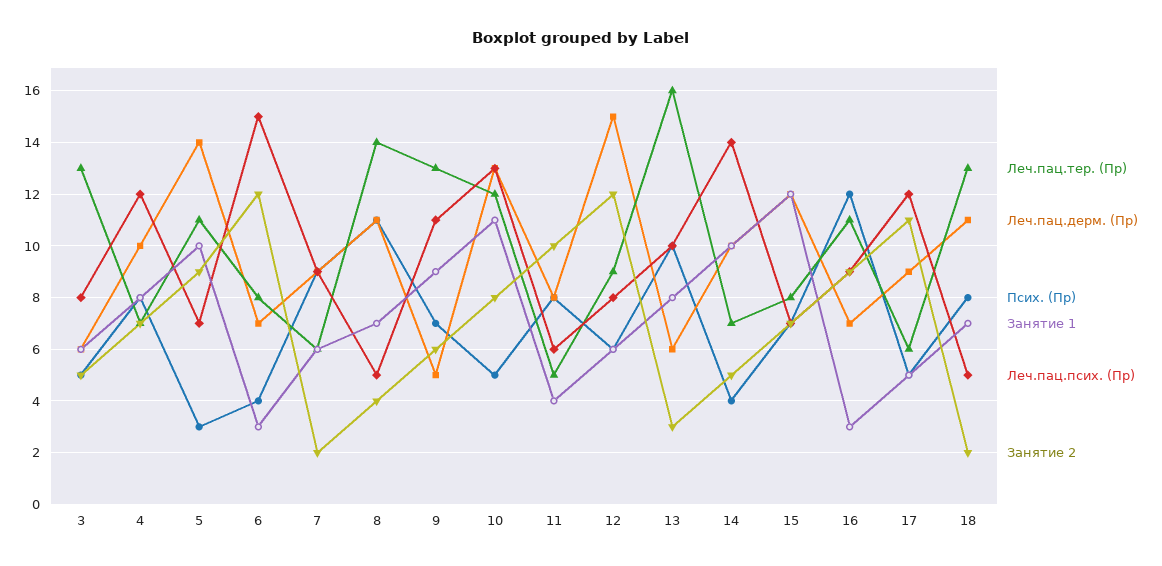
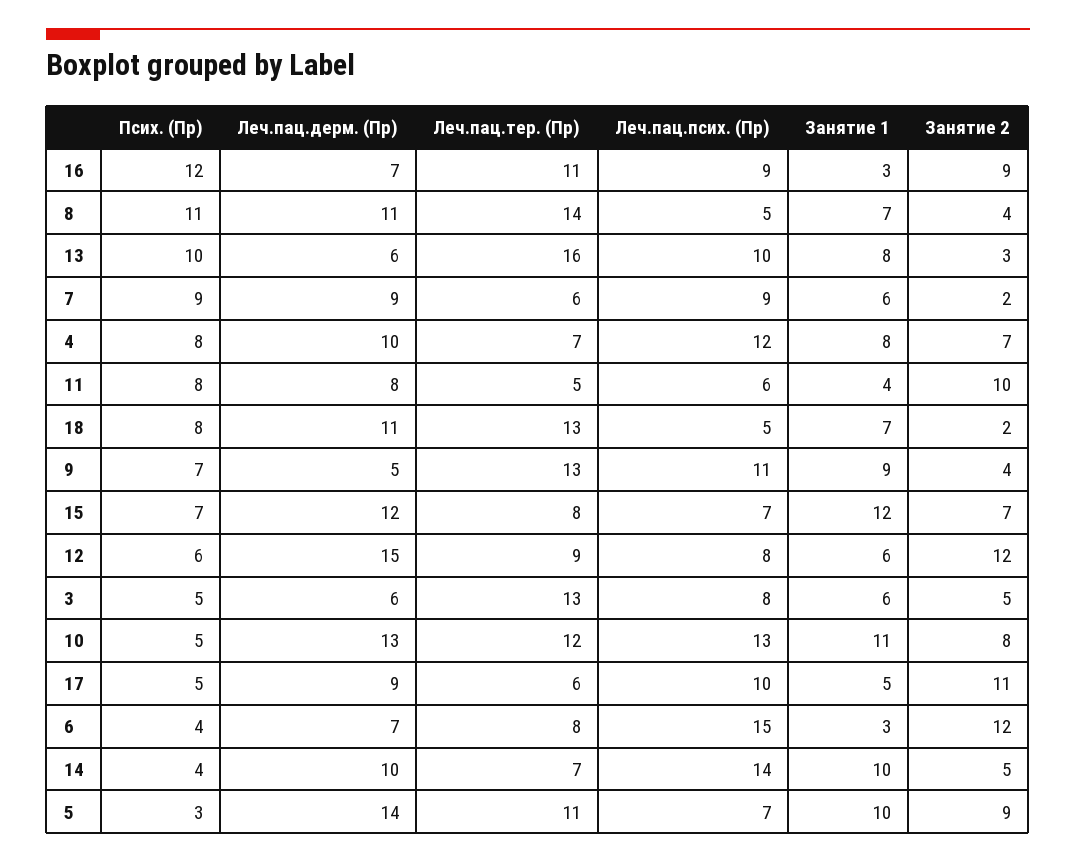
Занятие 2, 9: 6 -> 4
Леч.пац.псих. (Пр), 17: 12 -> 10

